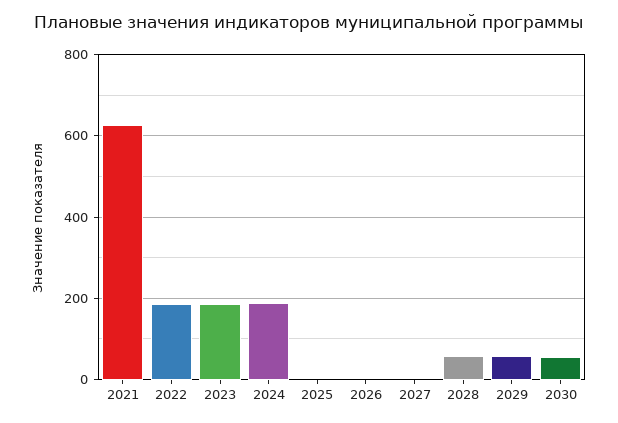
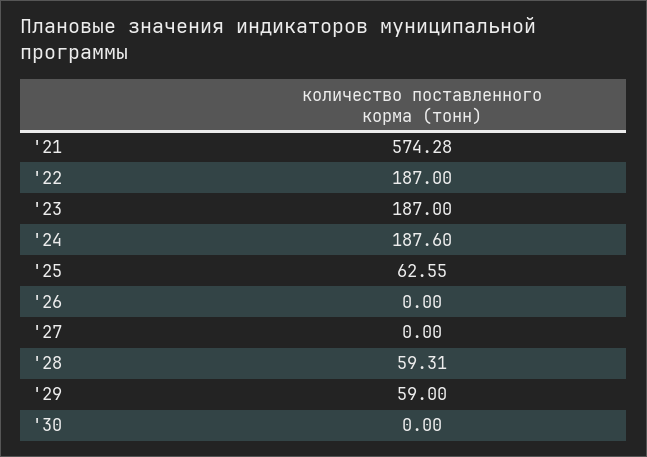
2021: 620 -> 574.28
2025: 0 -> 62.55
2030: 60 -> 0

